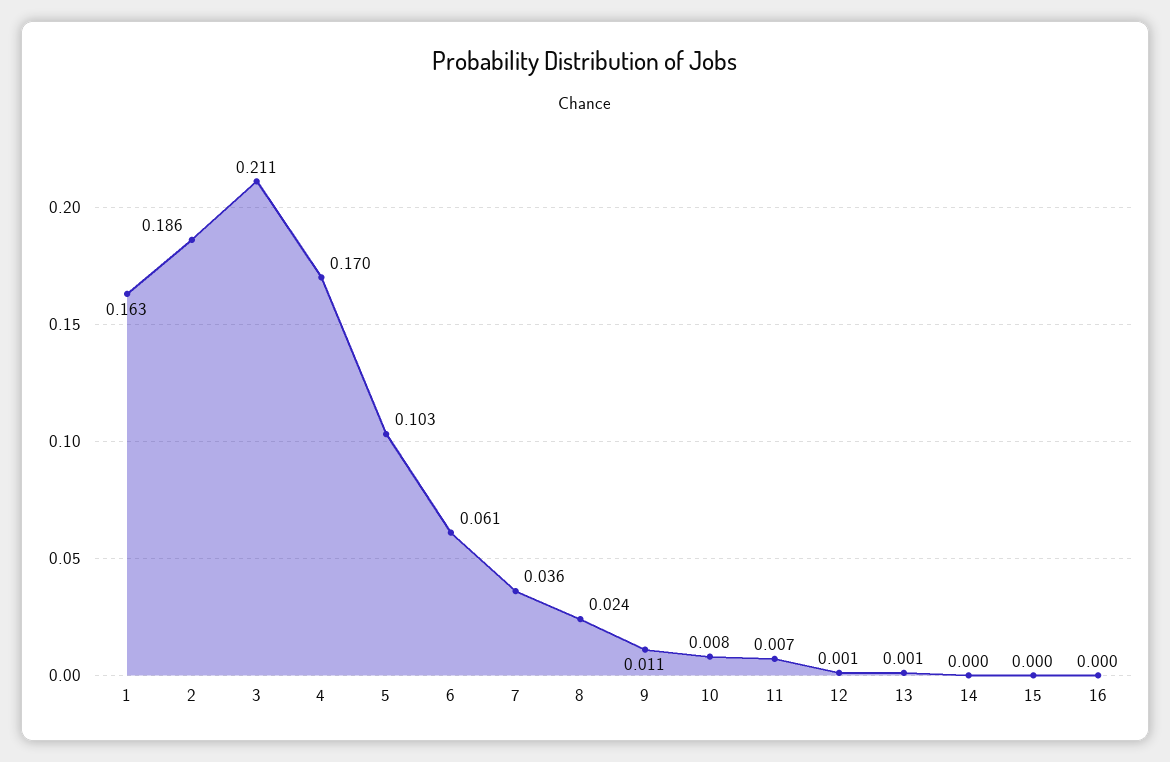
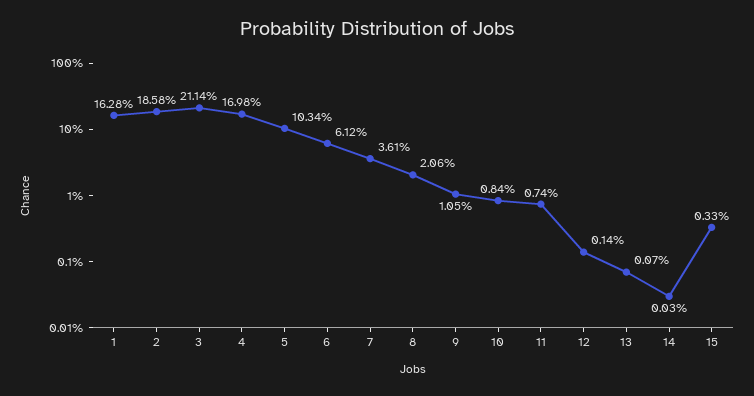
8: 0.024 -> 0.0206
15: 0 -> 0.0033
16: 0 -> none

